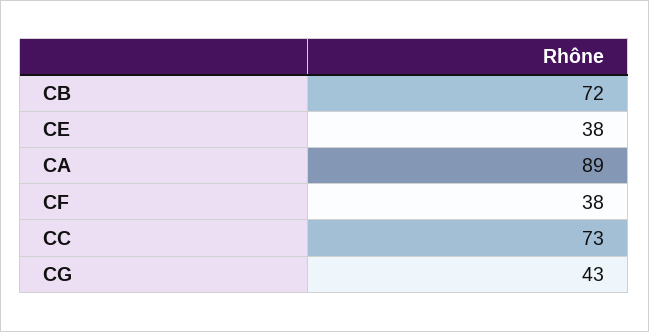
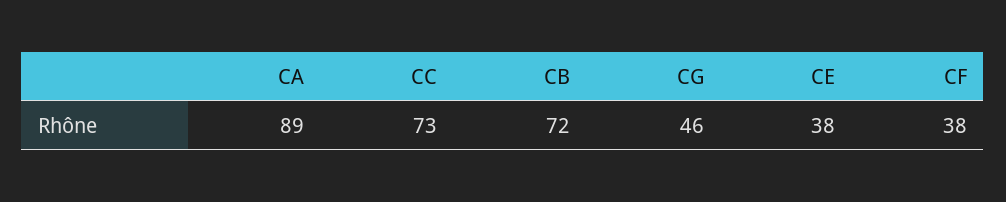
CG: 43 -> 46

